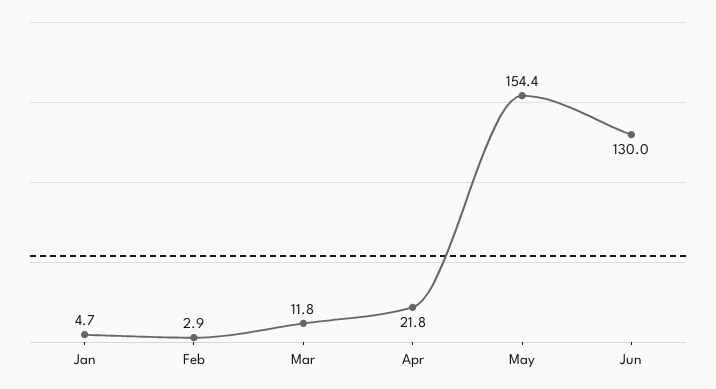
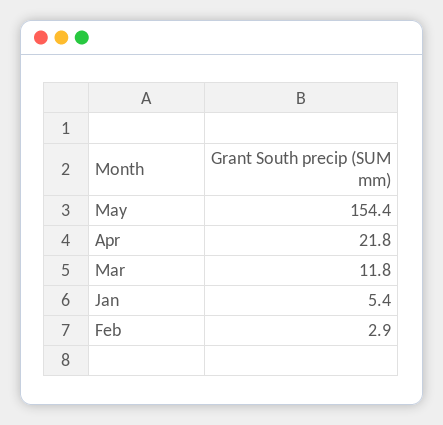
Jan: 4.7 -> 5.4
Jun: 130 -> none

